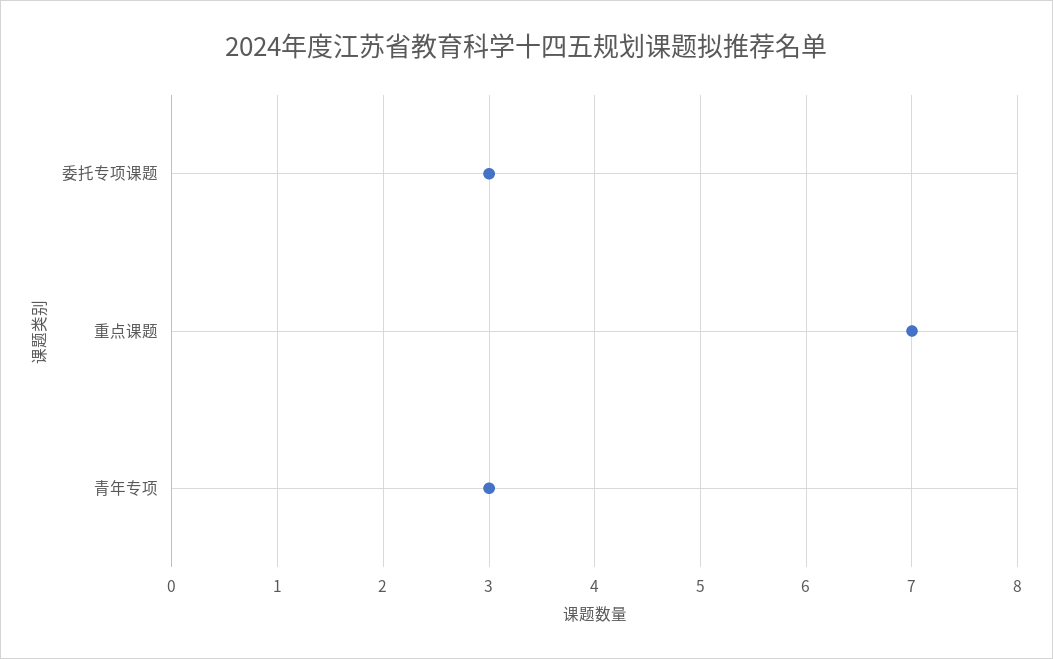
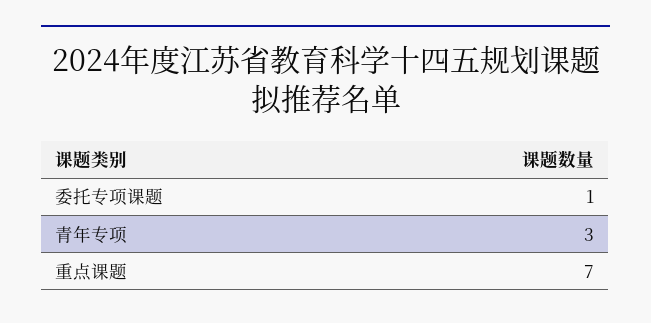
委托专项课题: 3 -> 1

